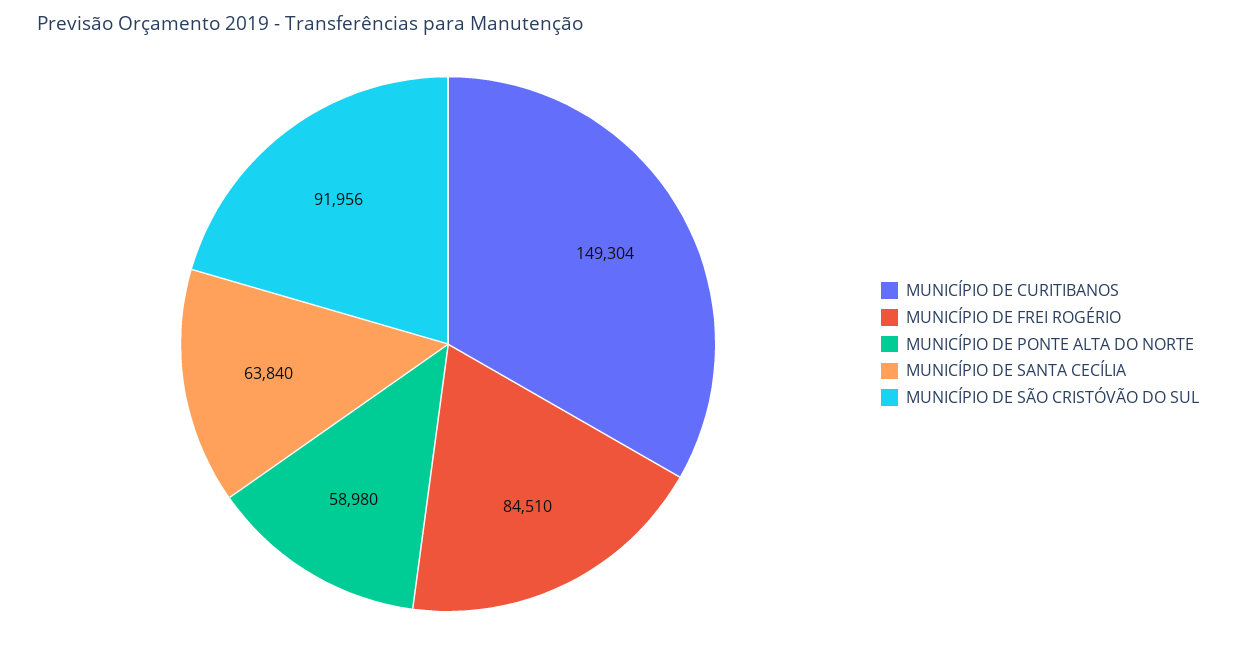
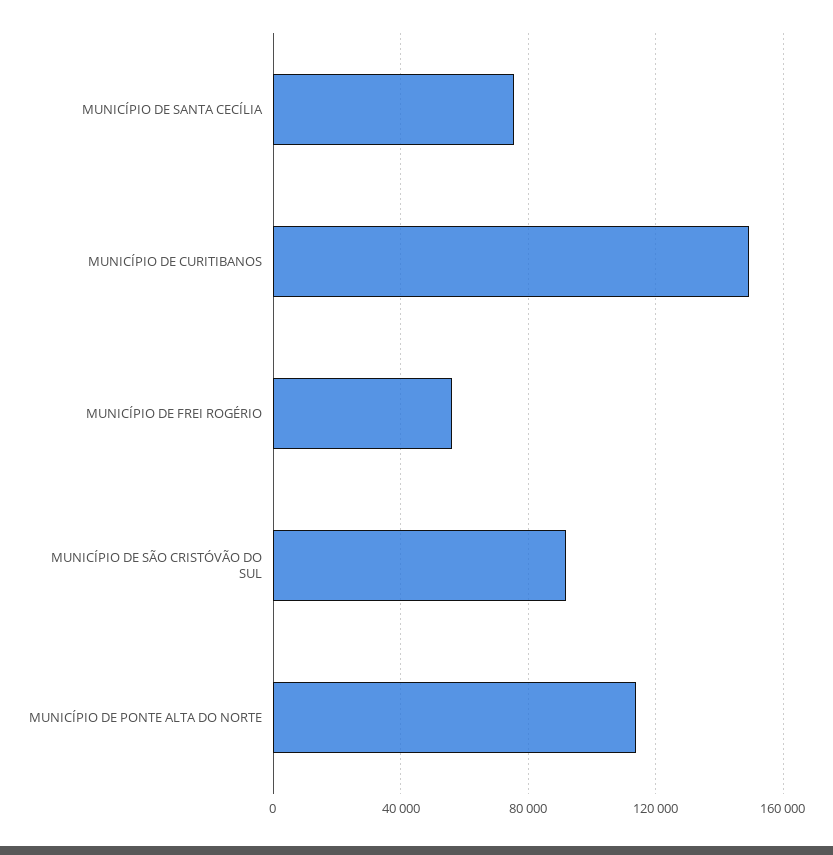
MUNICÍPIO DE FREI ROGÉRIO: 84510 -> 55000
MUNICÍPIO DE PONTE ALTA DO NORTE: 58980 -> 115000
MUNICÍPIO DE SANTA CECÍLIA: 63840 -> 75000

